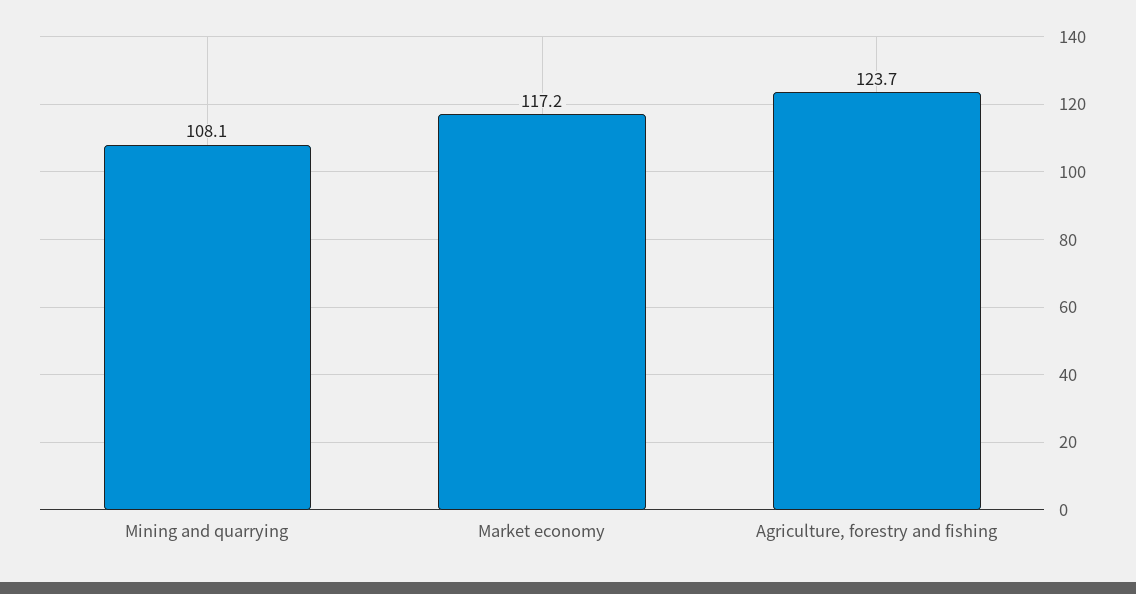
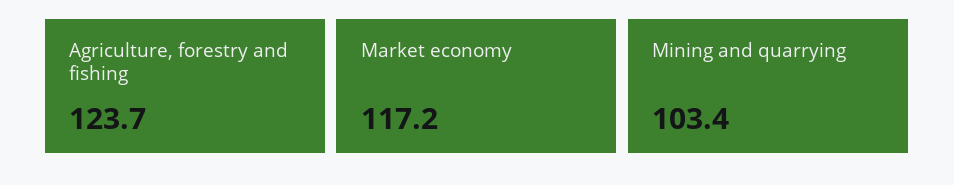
Mining and quarrying: 108.1 -> 103.4

